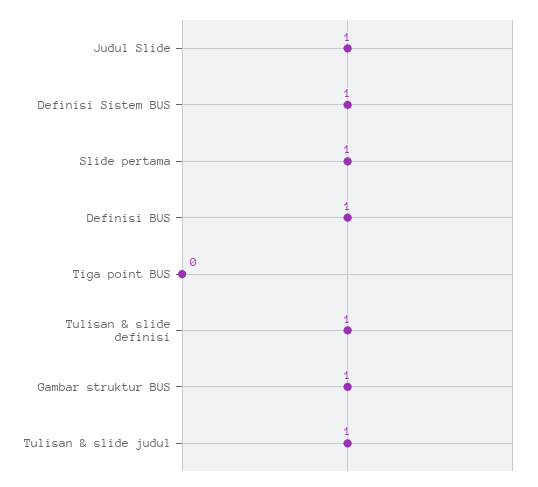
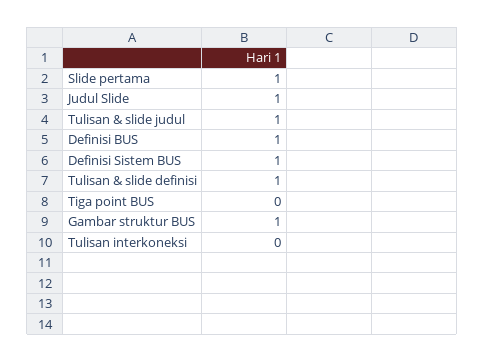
Tulisan interkoneksi: none -> 0

